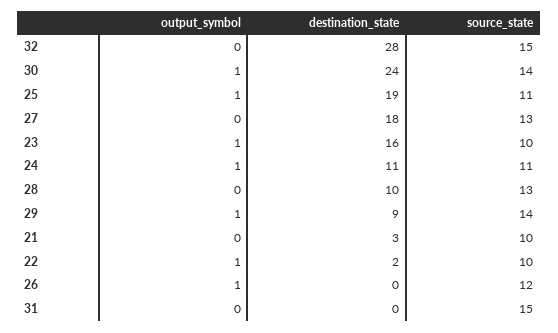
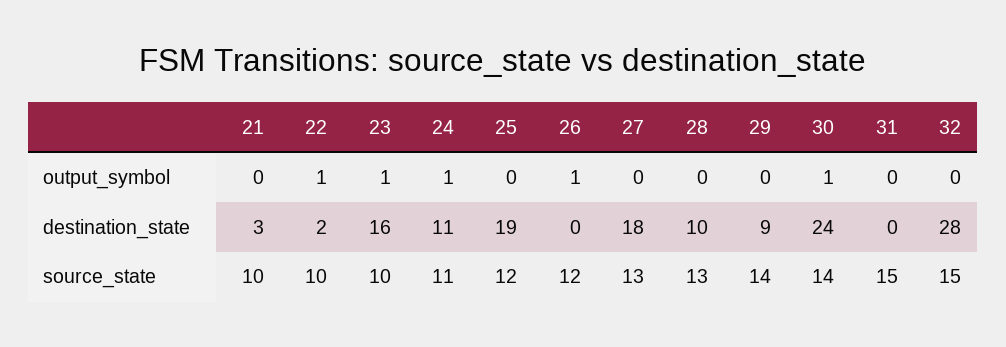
output_symbol, 25: 1 -> 0
source_state, 25: 11 -> 12
output_symbol, 29: 1 -> 0

